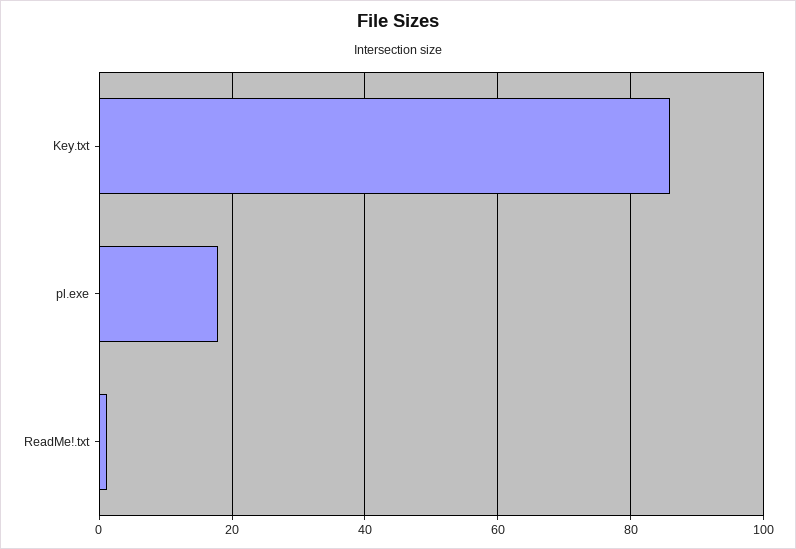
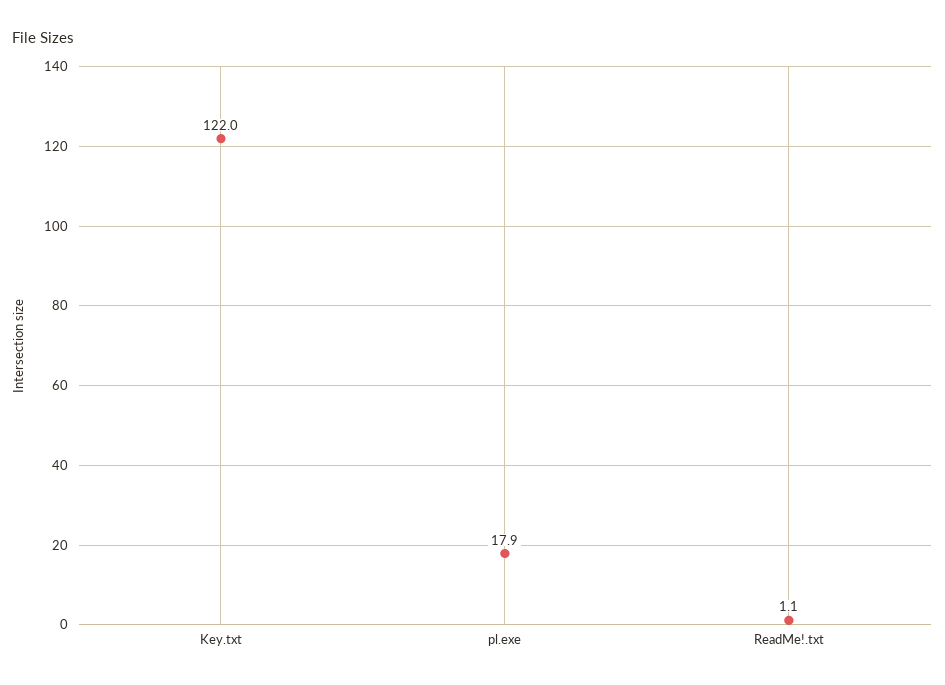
Key.txt: 86 -> 122

